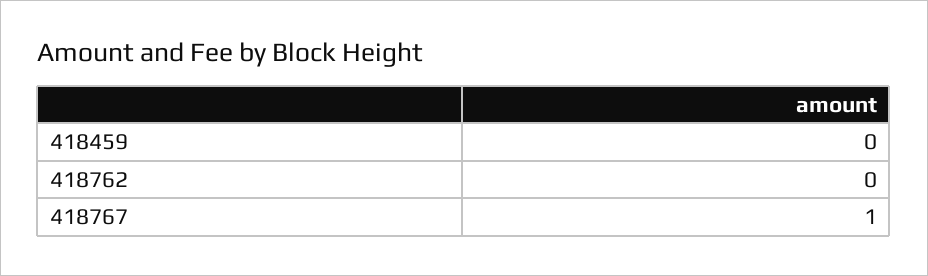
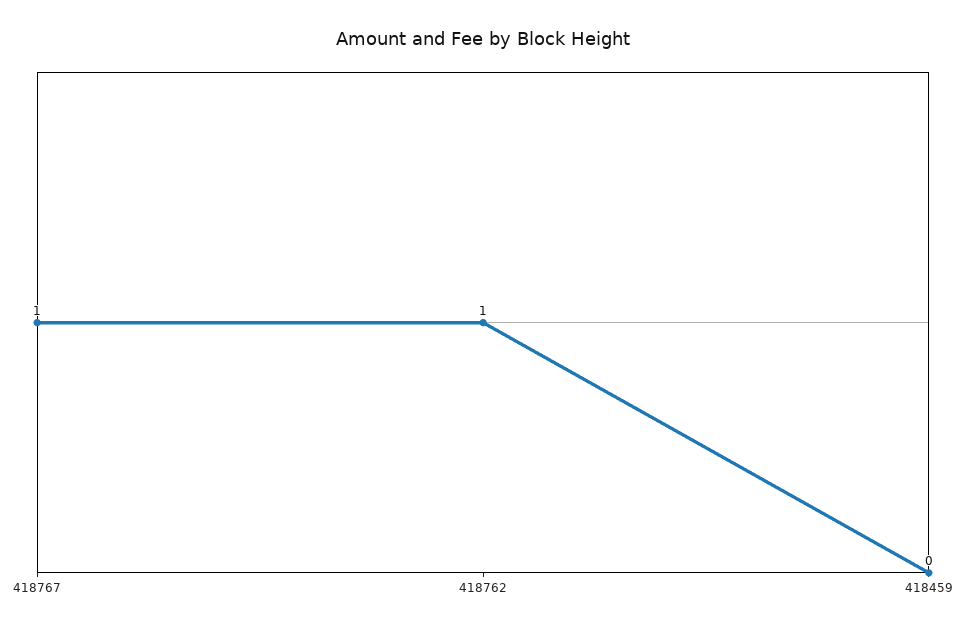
418762: 0 -> 1

